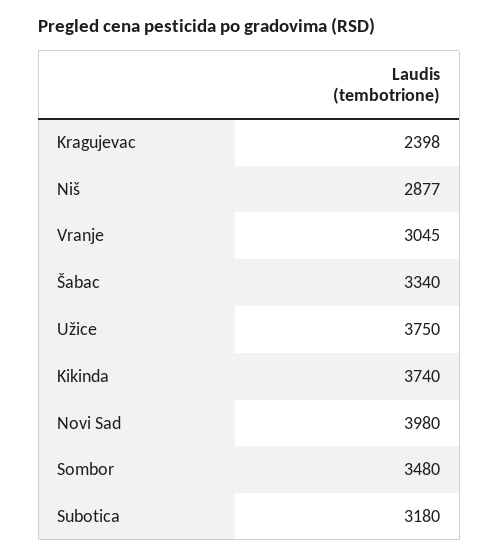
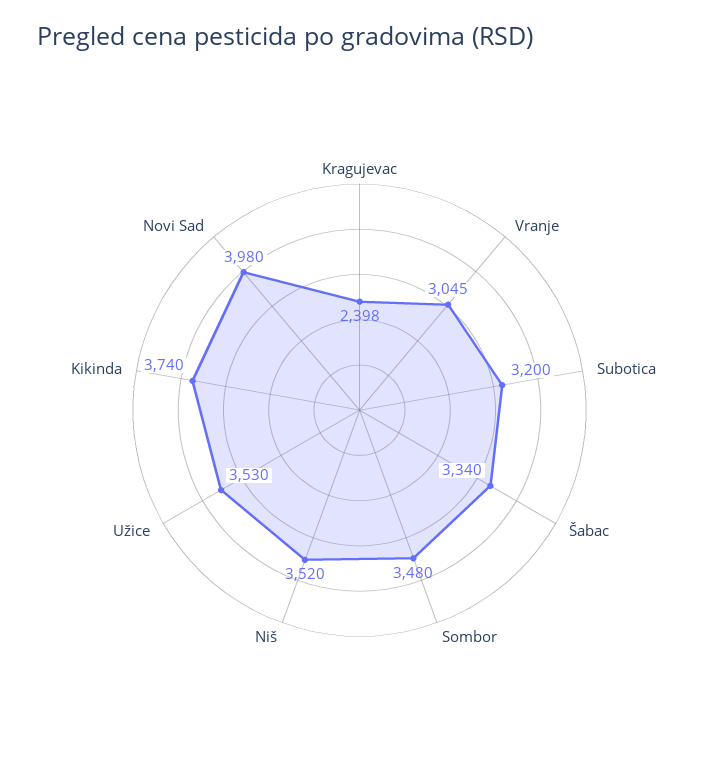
Niš: 2877 -> 3520
Užice: 3750 -> 3530
Subotica: 3180 -> 3200

